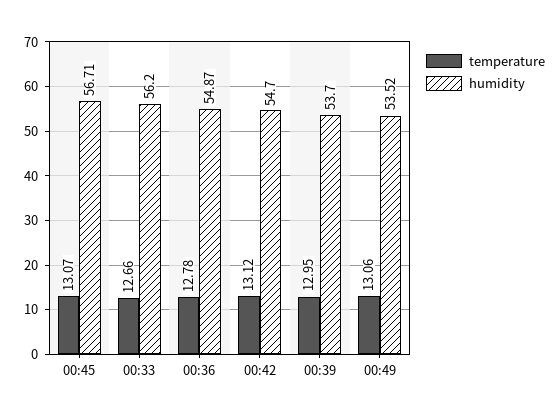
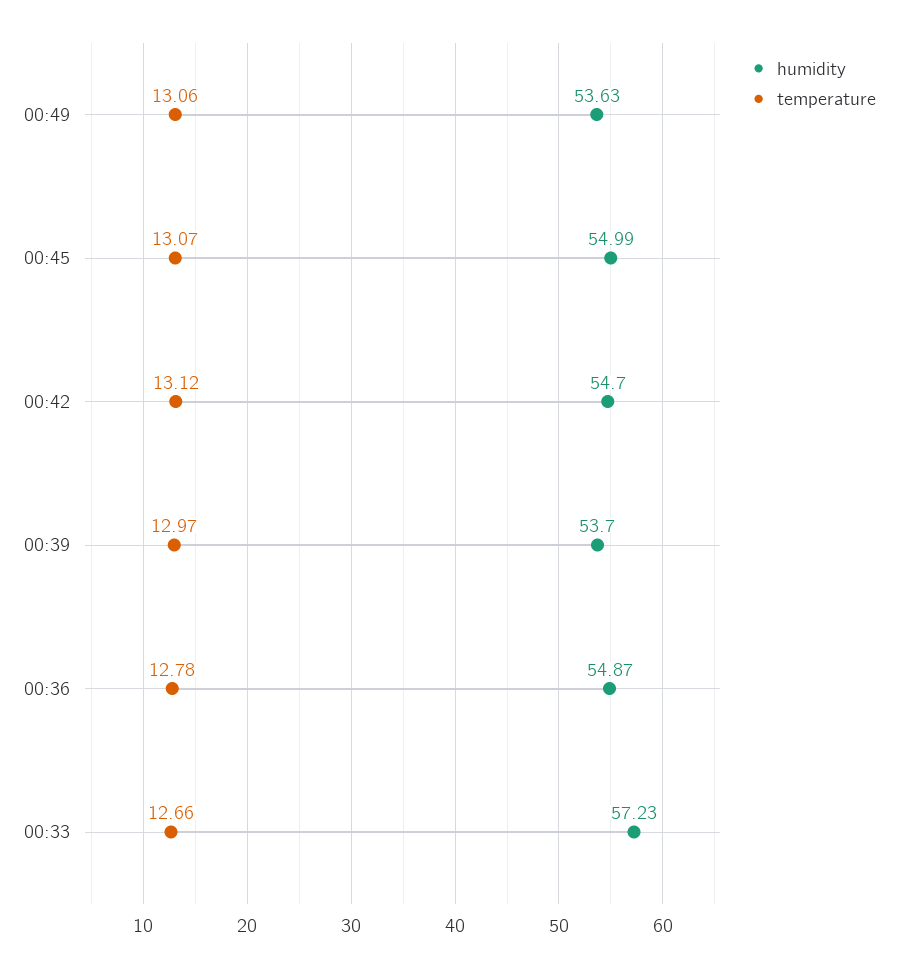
humidity, 00:45: 56.71 -> 54.99
humidity, 00:33: 56.2 -> 57.23
temperature, 00:39: 12.95 -> 12.97
humidity, 00:49: 53.52 -> 53.63

